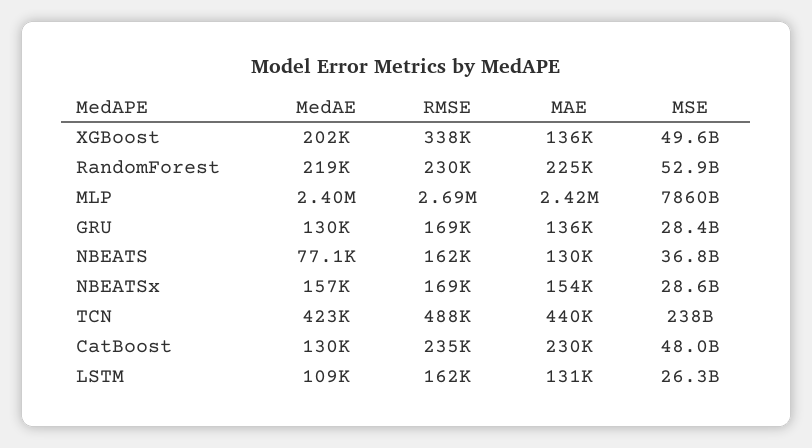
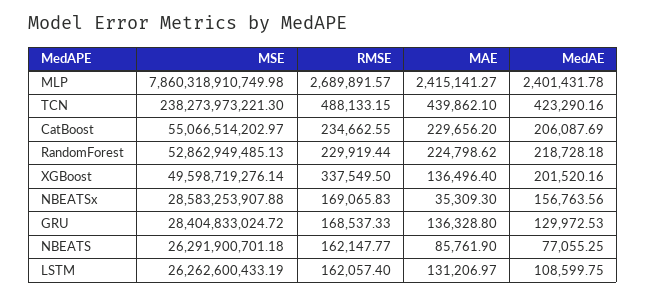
MAE, NBEATS: 130000 -> 85761.9
MSE, NBEATS: 36800000000 -> 26291900701.18
MAE, NBEATSx: 154000 -> 35309.3
MedAE, CatBoost: 130000 -> 206087.69
MSE, CatBoost: 48000000000 -> 55066514202.97

